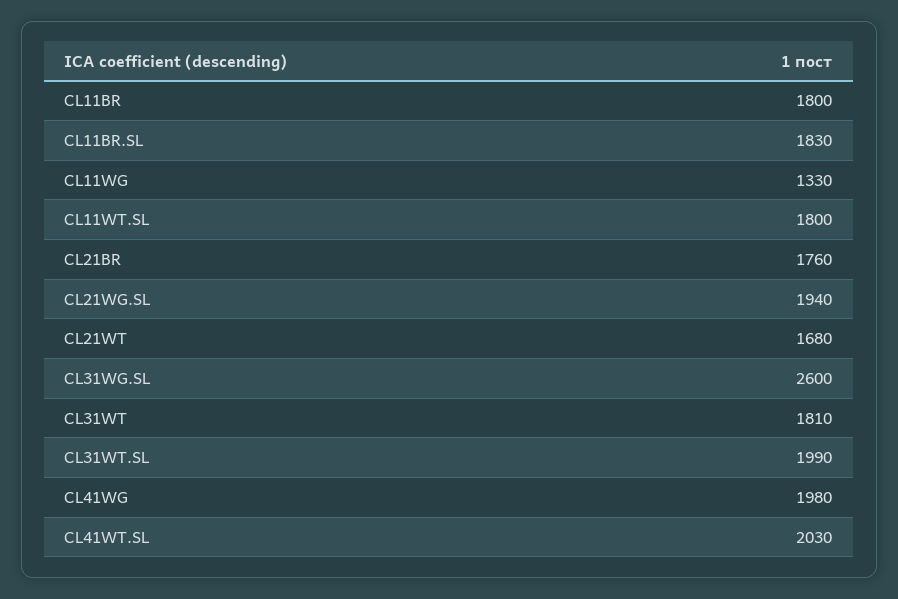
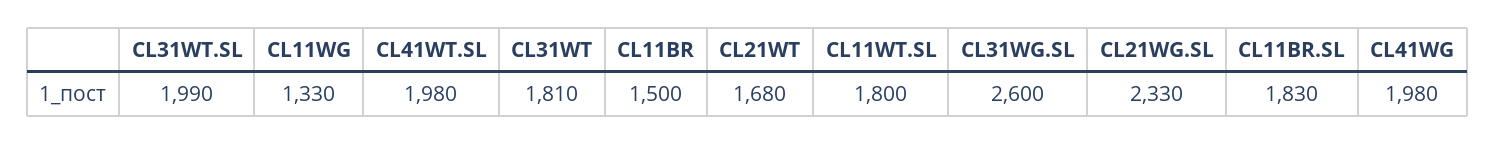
CL11BR: 1800 -> 1500
CL21BR: 1760 -> none
CL21WG.SL: 1940 -> 2330
CL41WT.SL: 2030 -> 1980

